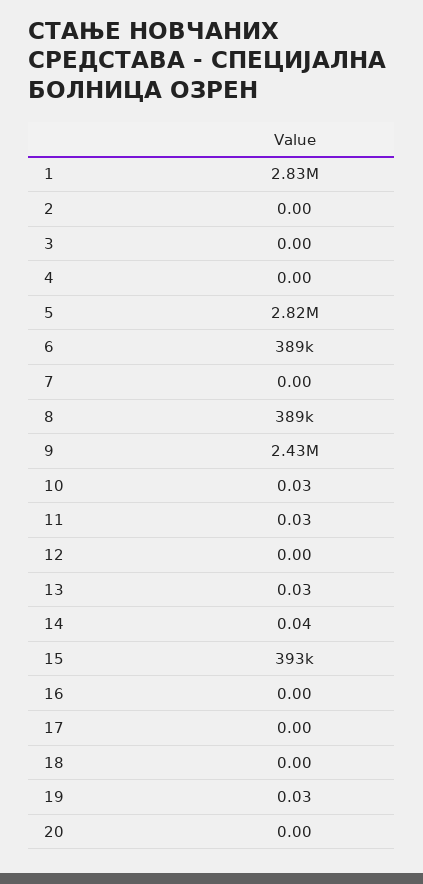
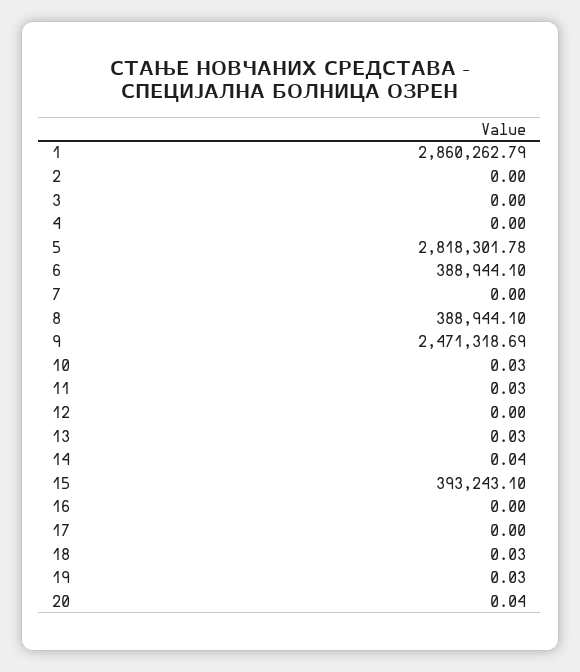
1: 2830000 -> 2860262.79
9: 2430000 -> 2471318.69
18: 0 -> 0.03
20: 0 -> 0.04

